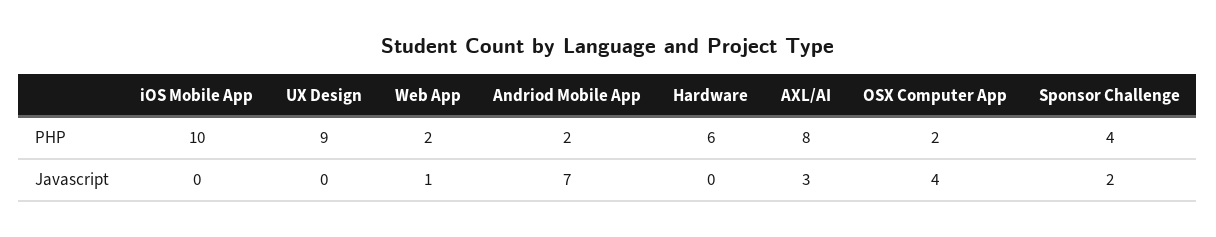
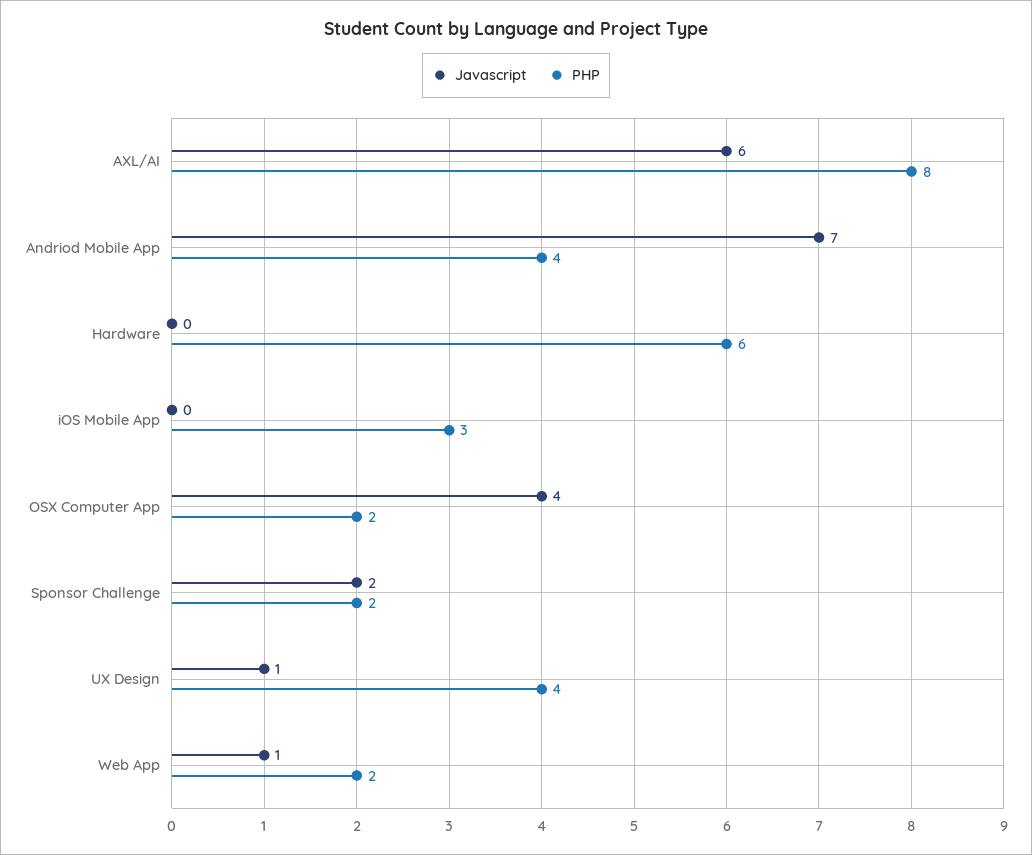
PHP, iOS Mobile App: 10 -> 3
PHP, UX Design: 9 -> 4
PHP, Andriod Mobile App: 2 -> 4
PHP, Sponsor Challenge: 4 -> 2
Javascript, UX Design: 0 -> 1
Javascript, AXL/AI: 3 -> 6

